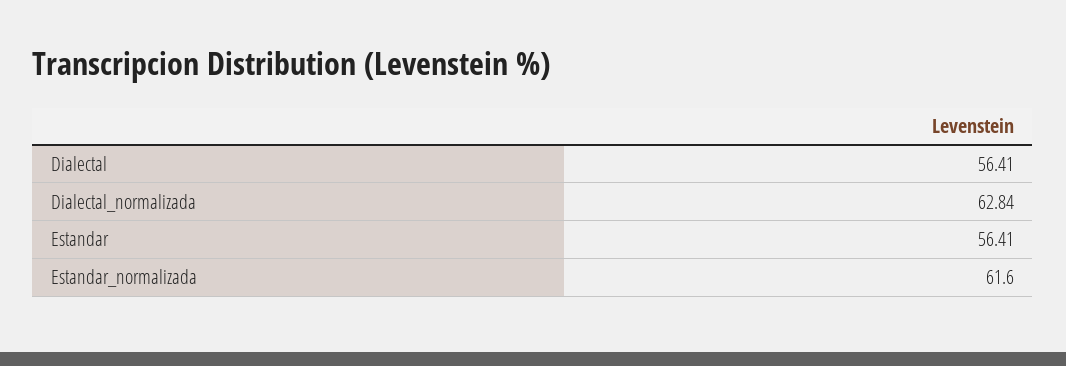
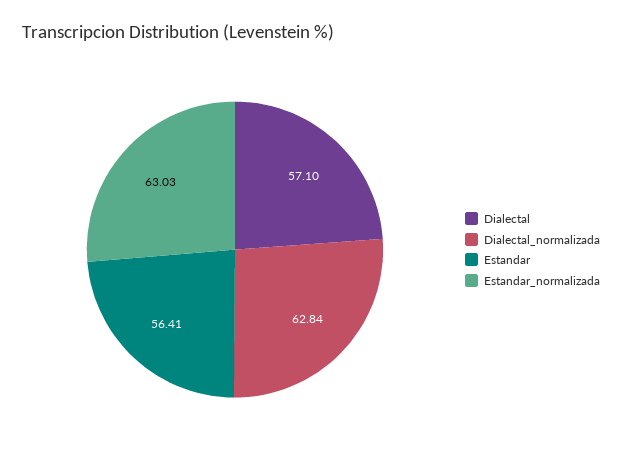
Dialectal: 56.41 -> 57.1
Estandar_normalizada: 61.6 -> 63.03

